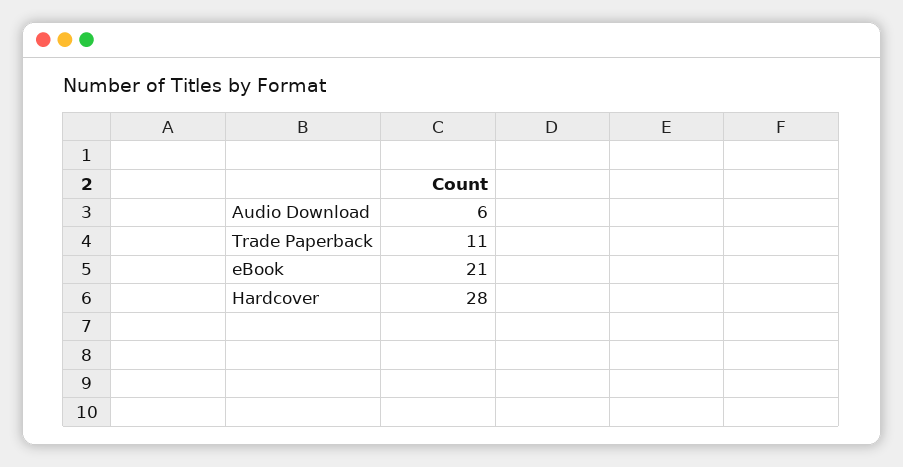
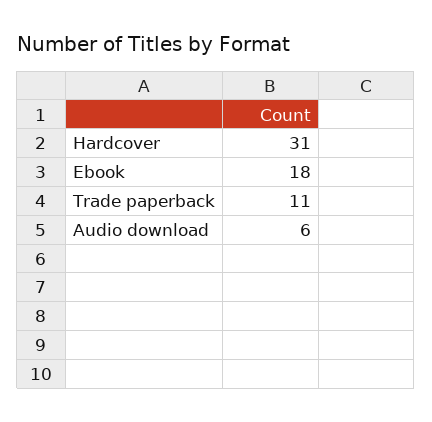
eBook: 21 -> 18
Hardcover: 28 -> 31

